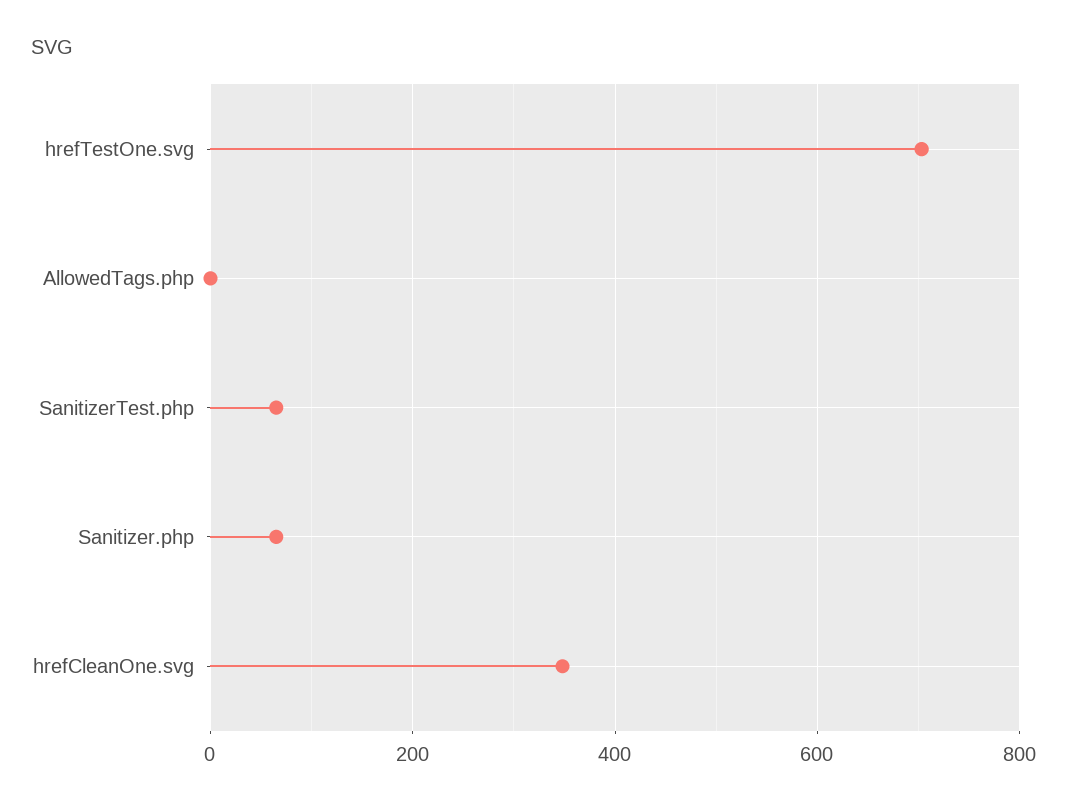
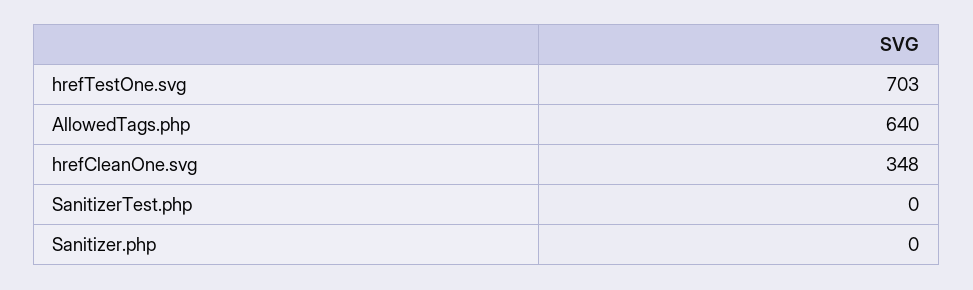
AllowedTags.php: 0 -> 640
SanitizerTest.php: 60 -> 0
Sanitizer.php: 60 -> 0

